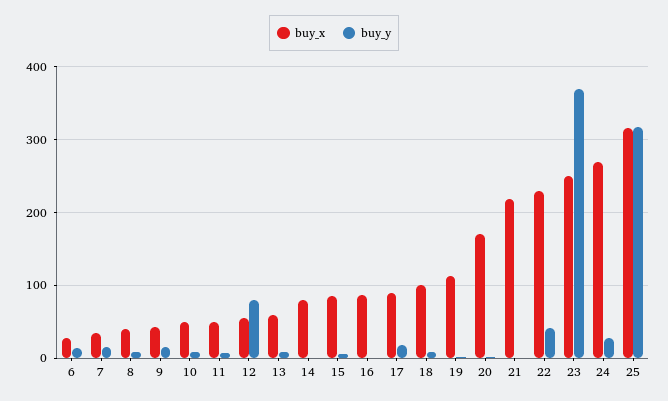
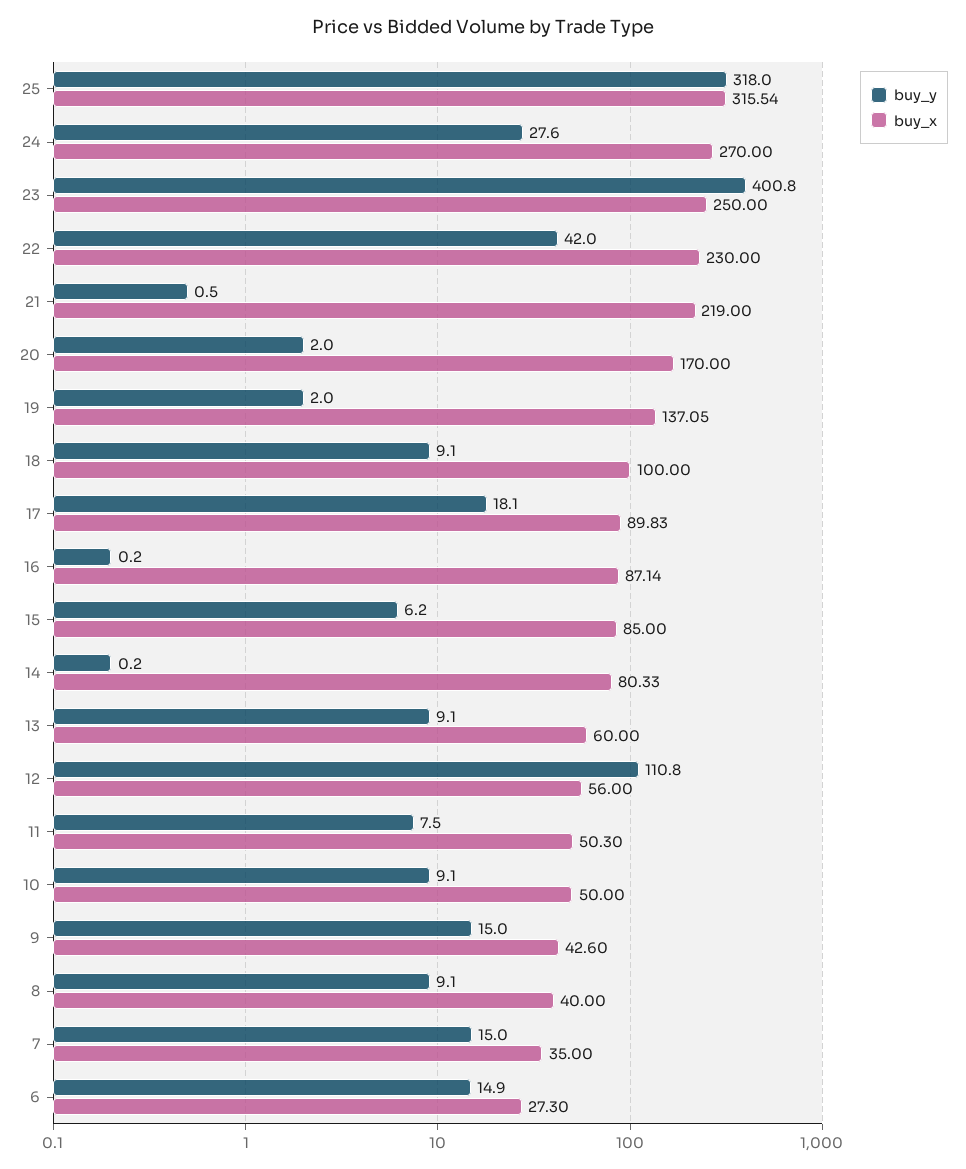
buy_y, 12: 80 -> 110.8
buy_x, 19: 110 -> 137.05
buy_y, 23: 370 -> 400.8

